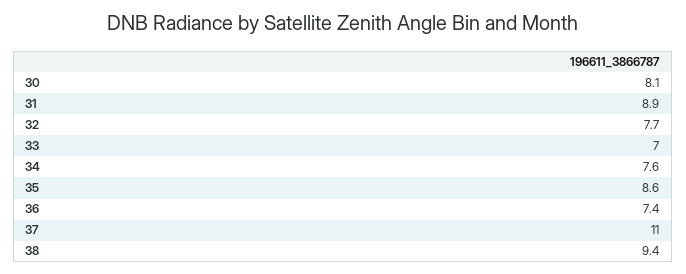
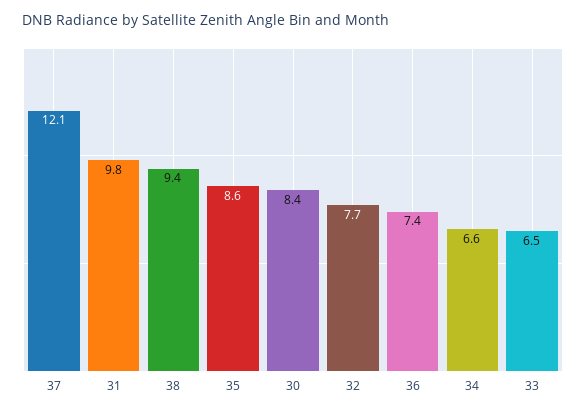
30: 8.1 -> 8.4
31: 8.9 -> 9.8
33: 7 -> 6.5
34: 7.6 -> 6.6
37: 11 -> 12.1

